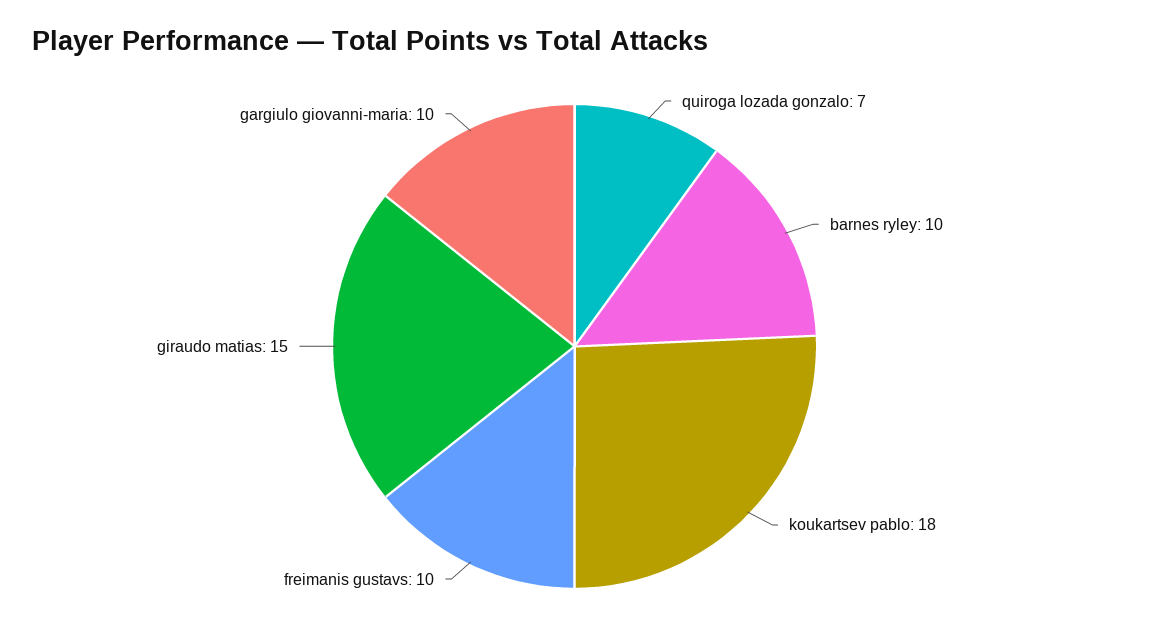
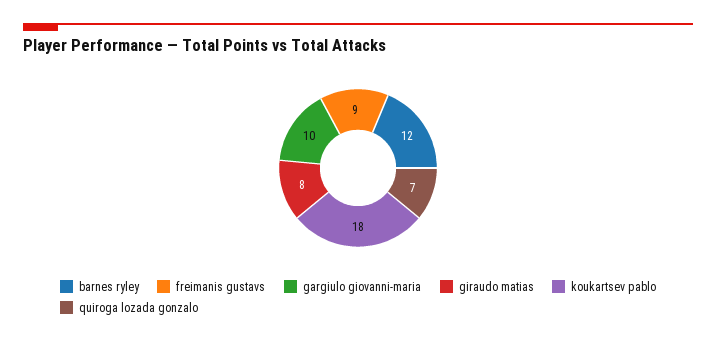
barnes ryley: 10 -> 12
freimanis gustavs: 10 -> 9
giraudo matias: 15 -> 8

